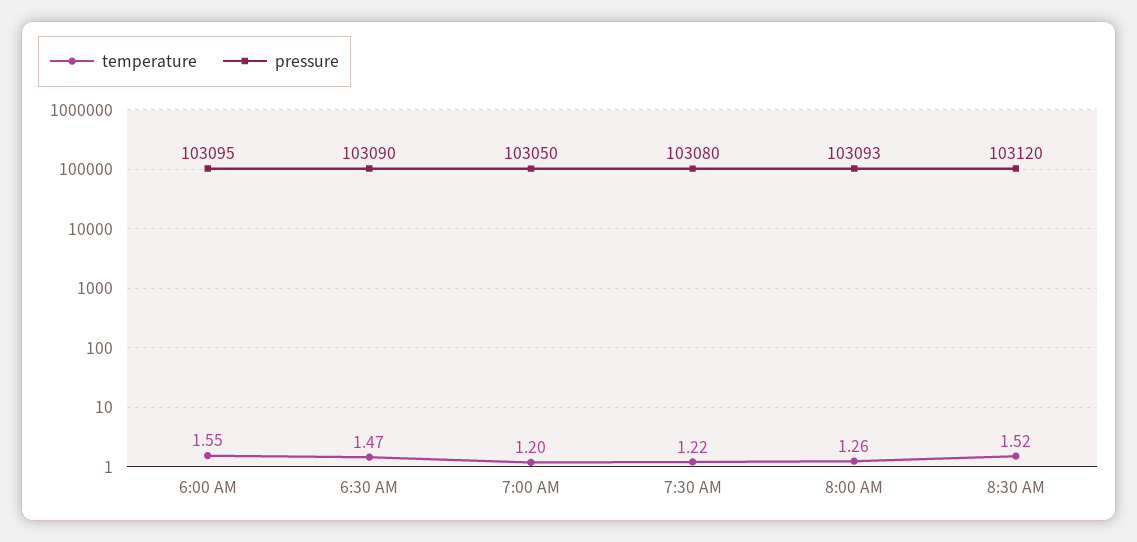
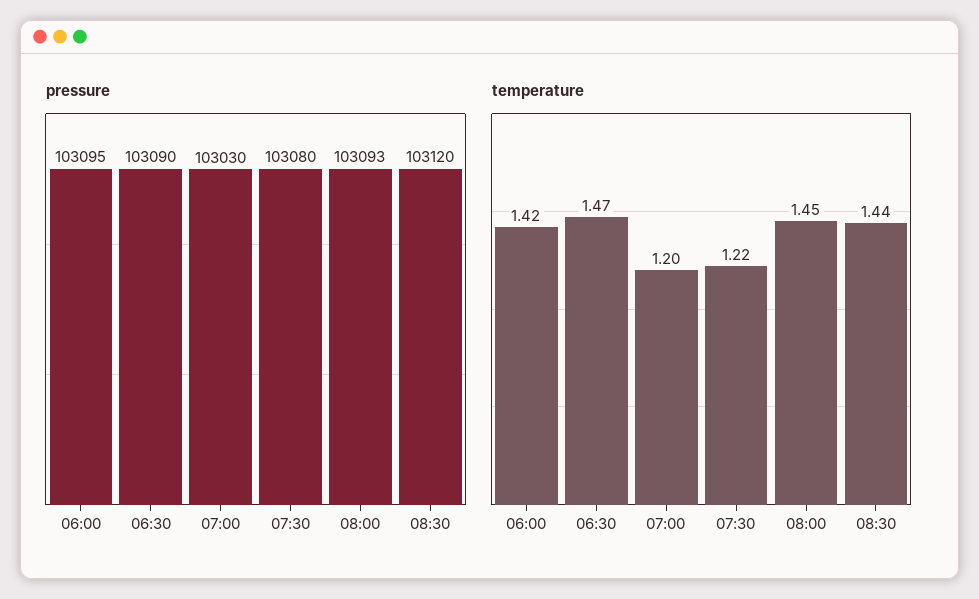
temperature, 6:00 AM: 1.55 -> 1.42
pressure, 7:00 AM: 103050 -> 103030
temperature, 8:00 AM: 1.26 -> 1.45
temperature, 8:30 AM: 1.52 -> 1.44

